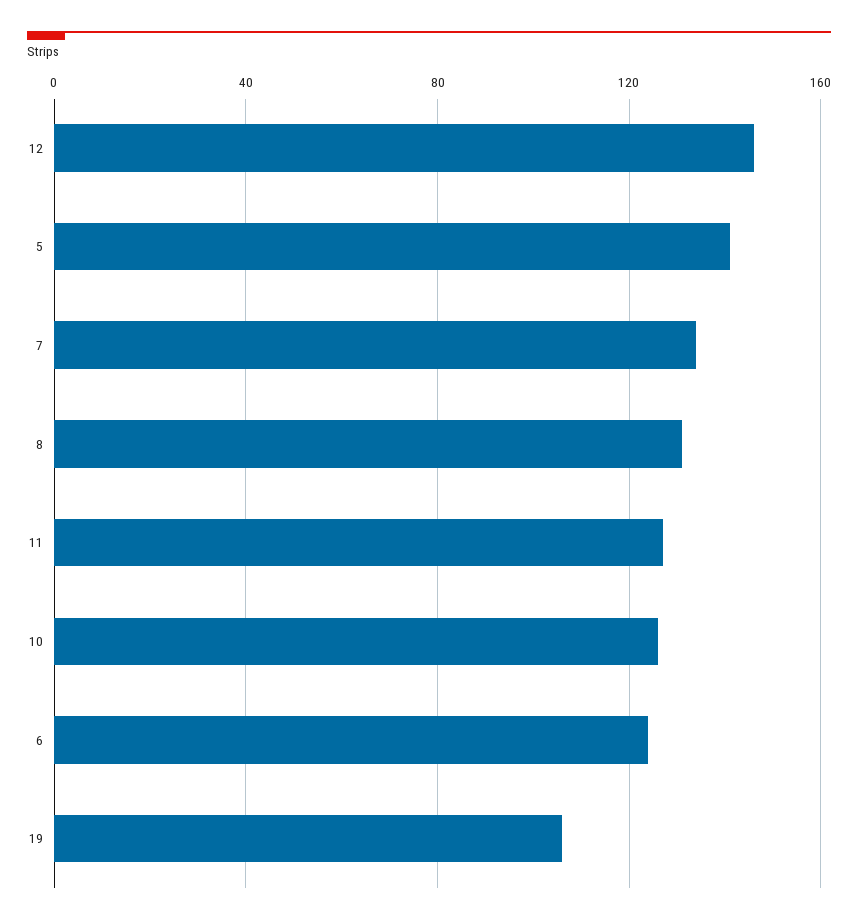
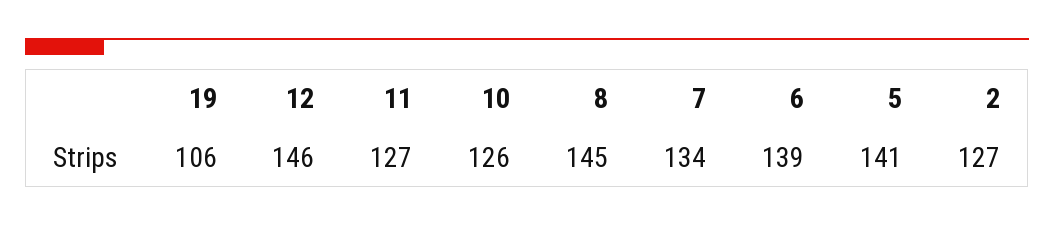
8: 130 -> 145
6: 125 -> 139
2: none -> 127

